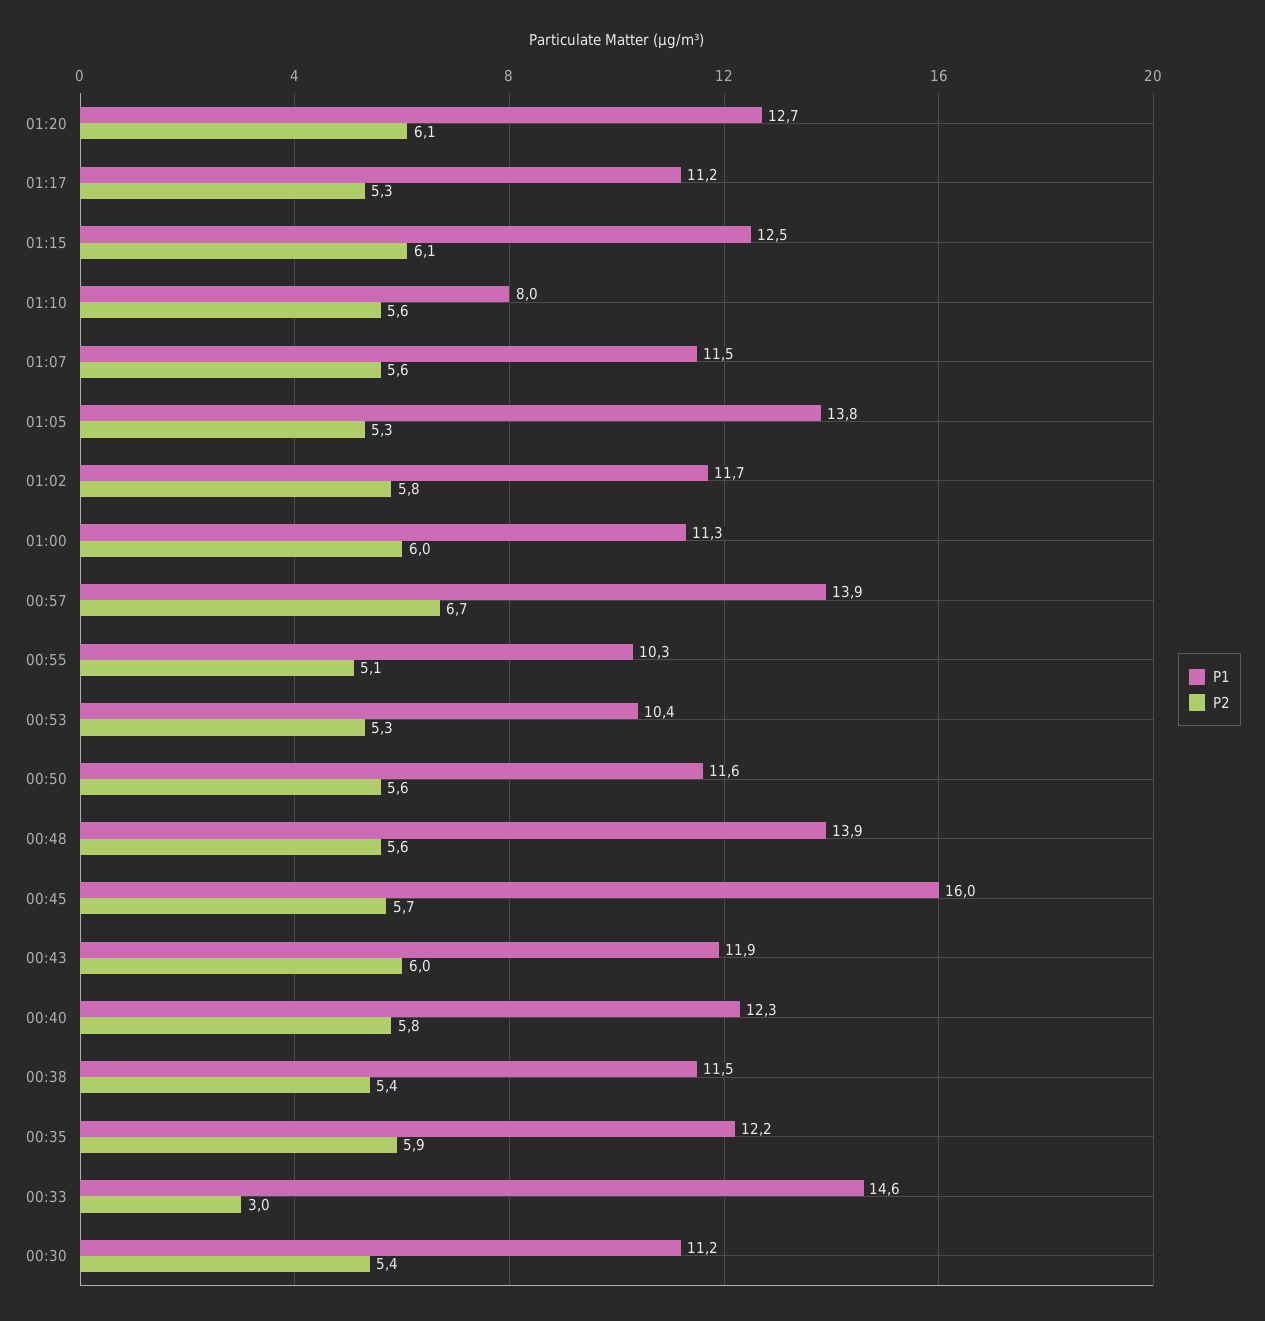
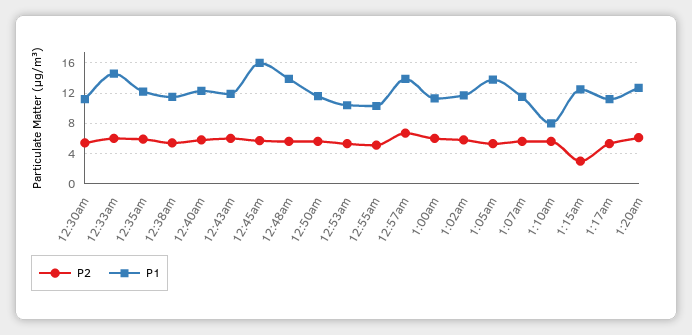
P2, 01:15: 6.1 -> 3
P2, 00:33: 3 -> 6

